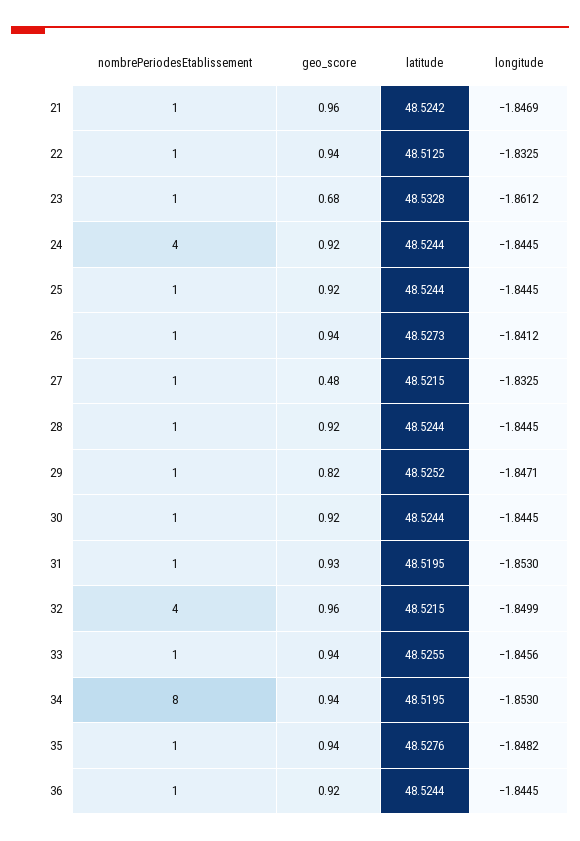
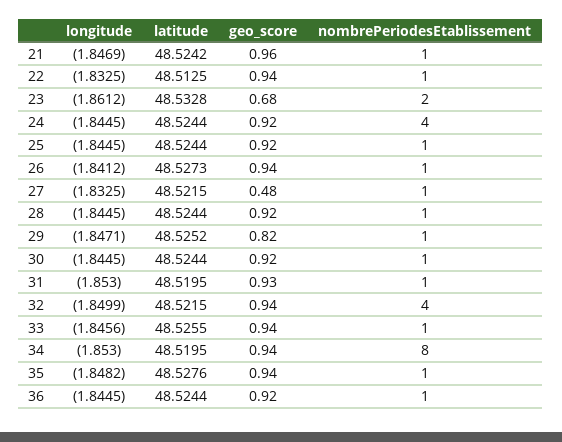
nombrePeriodesEtablissement, 23: 1 -> 2
geo_score, 32: 0.96 -> 0.94

